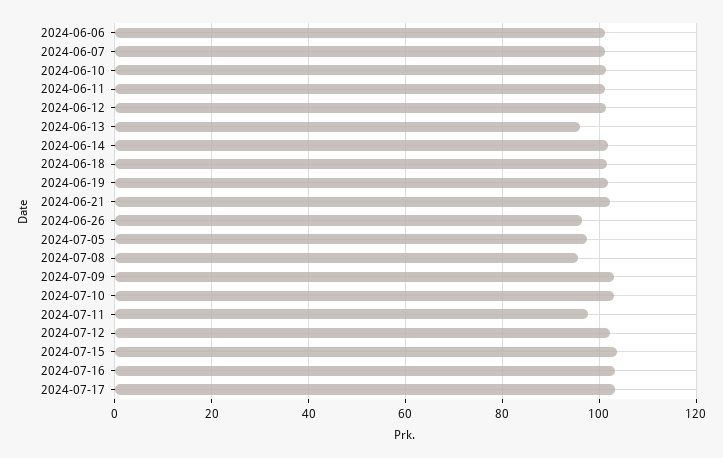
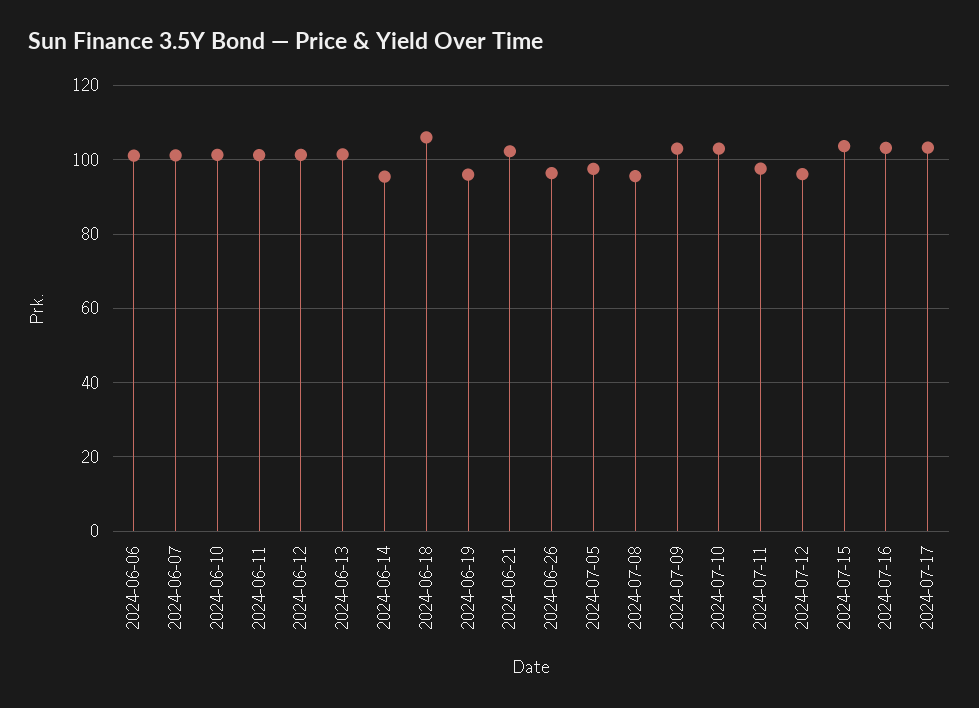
2024-06-13: 96 -> 102
2024-06-14: 102 -> 96
2024-06-18: 102 -> 106
2024-06-19: 102 -> 96
2024-07-12: 102 -> 96

